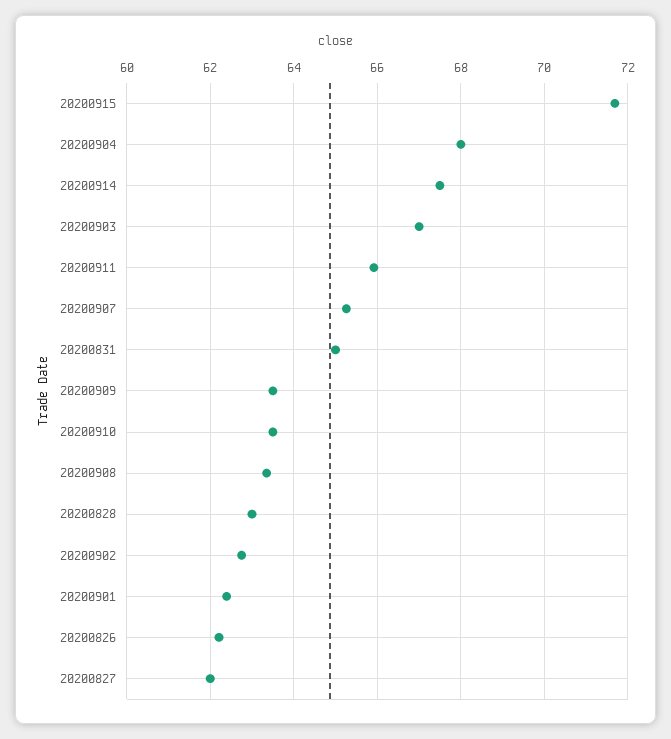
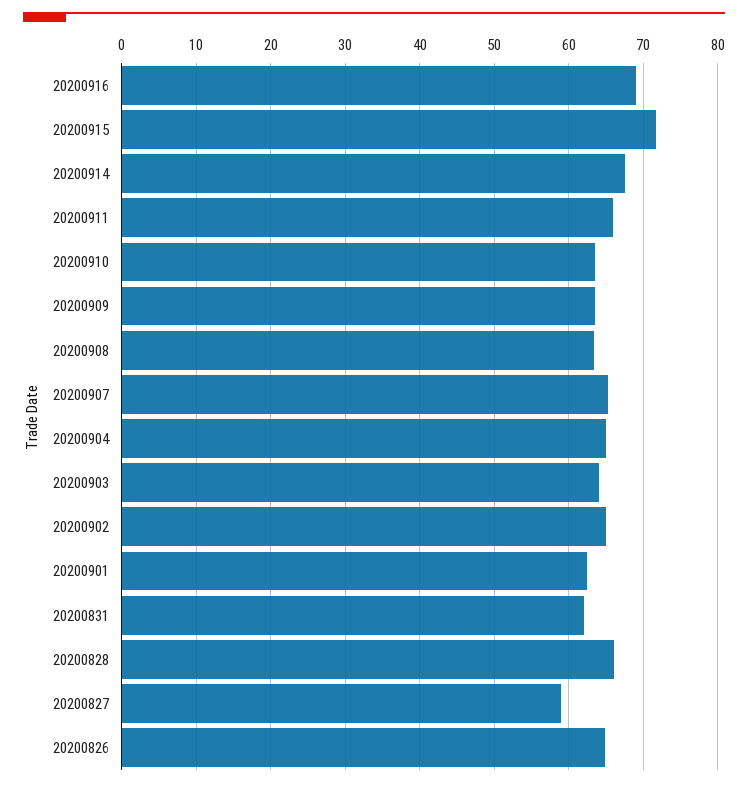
20200904: 68 -> 65
20200903: 67 -> 64
20200831: 65 -> 62
20200828: 63 -> 66
20200902: 62.8 -> 65
20200826: 62.2 -> 65
20200827: 62 -> 59
20200916: none -> 69

